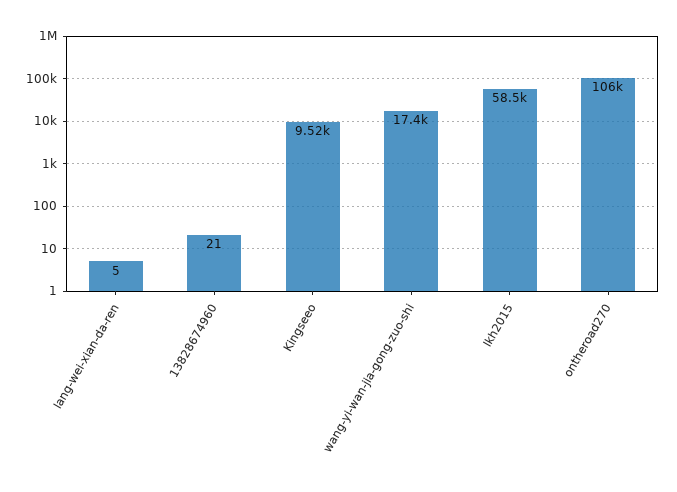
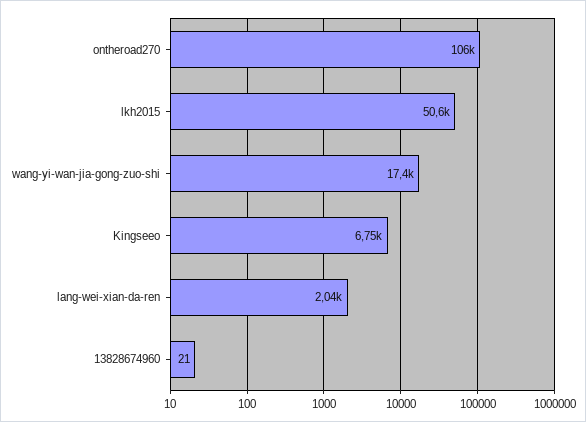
lang-wei-xian-da-ren: 5 -> 2040
Kingseeo: 9520 -> 6750
lkh2015: 58500 -> 50600

